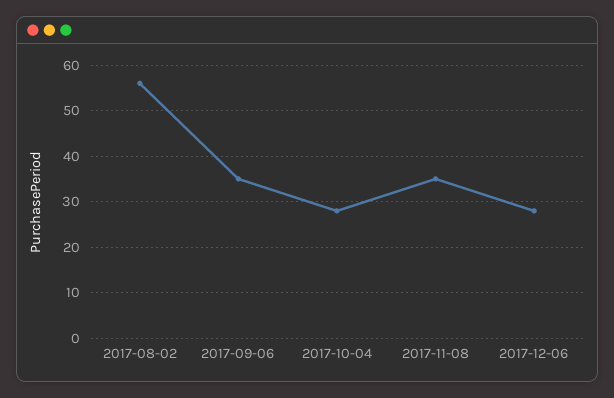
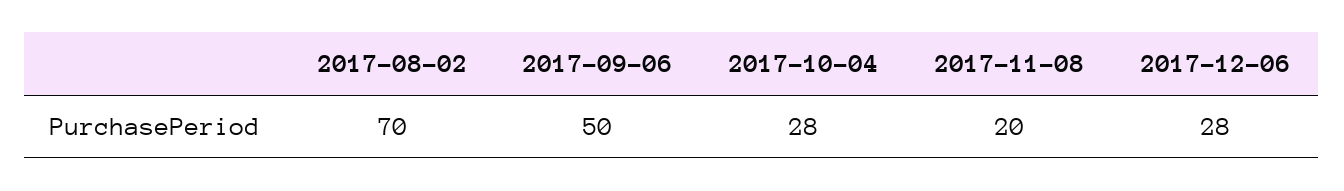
2017-08-02: 55 -> 70
2017-09-06: 35 -> 50
2017-11-08: 35 -> 20

